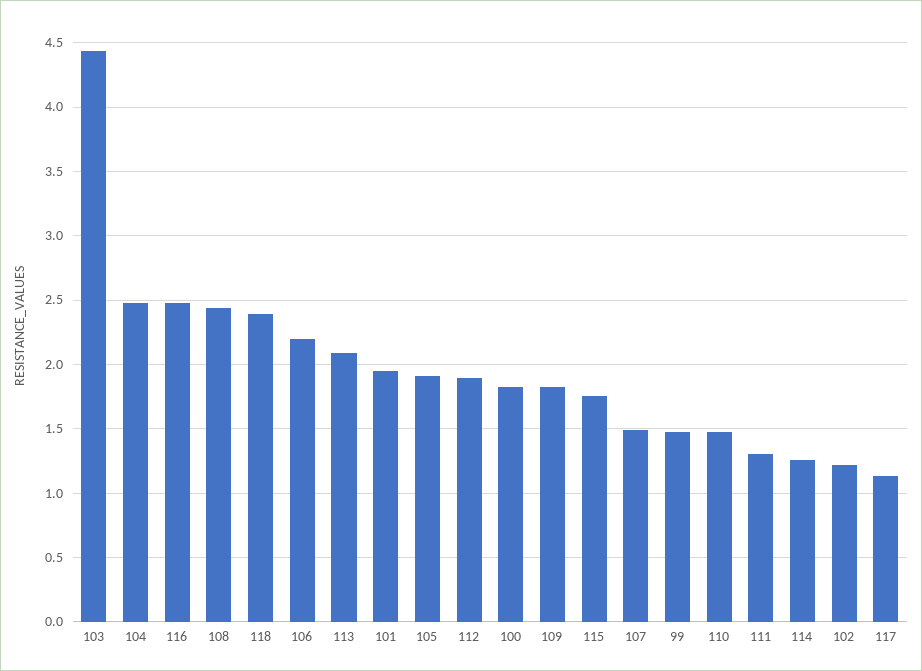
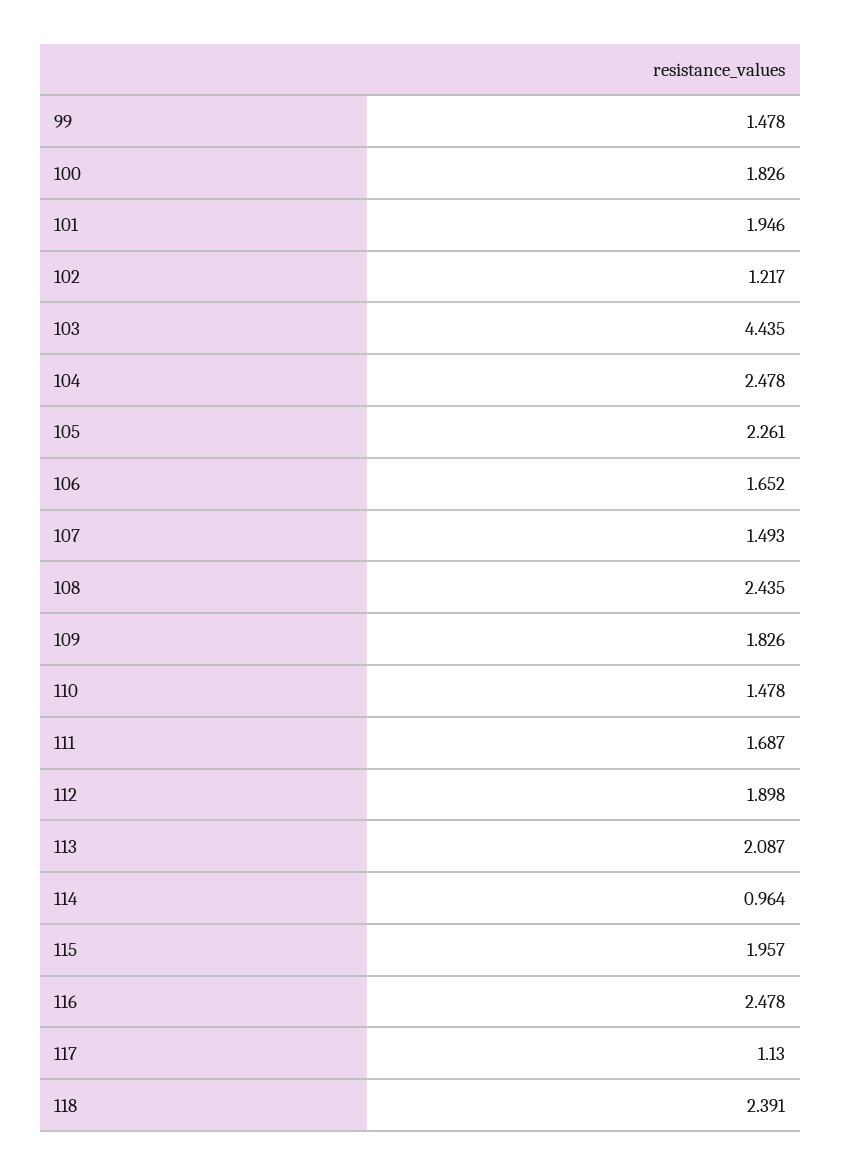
106: 2.2 -> 1.652
105: 1.9 -> 2.261
115: 1.75 -> 1.957
111: 1.3 -> 1.687
114: 1.25 -> 0.964

